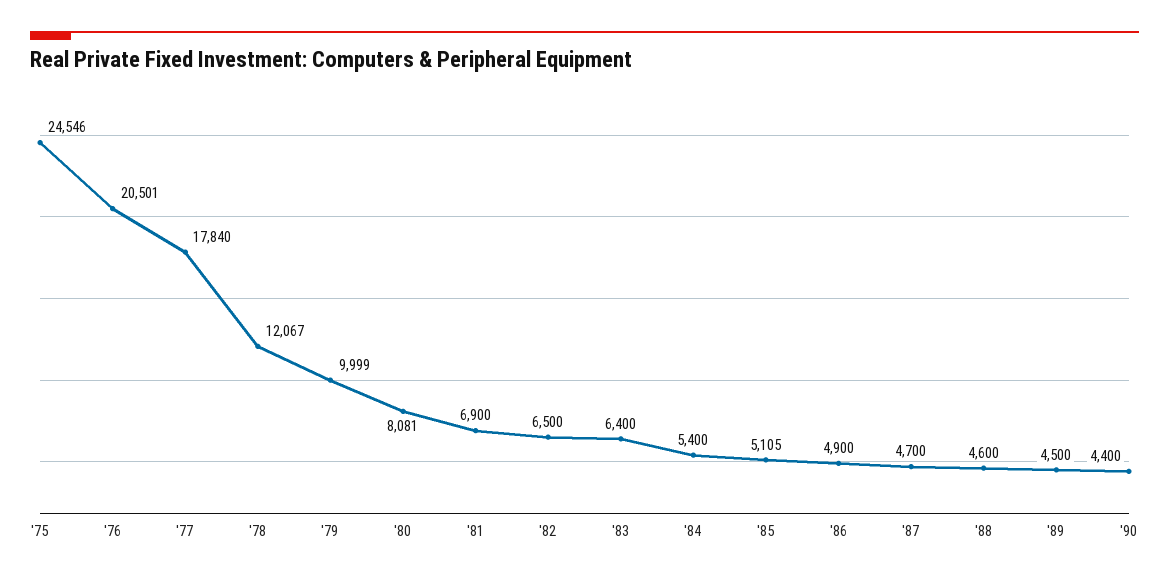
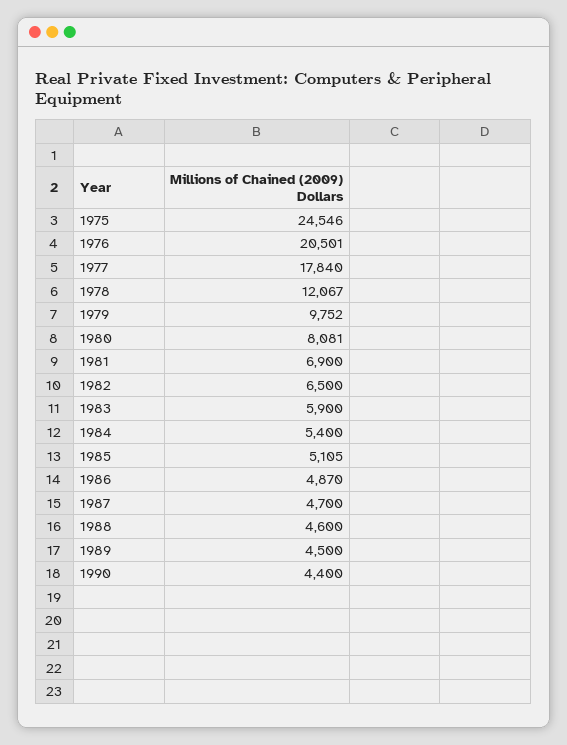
'79: 9999 -> 9752
'83: 6400 -> 5900
'86: 4900 -> 4870

